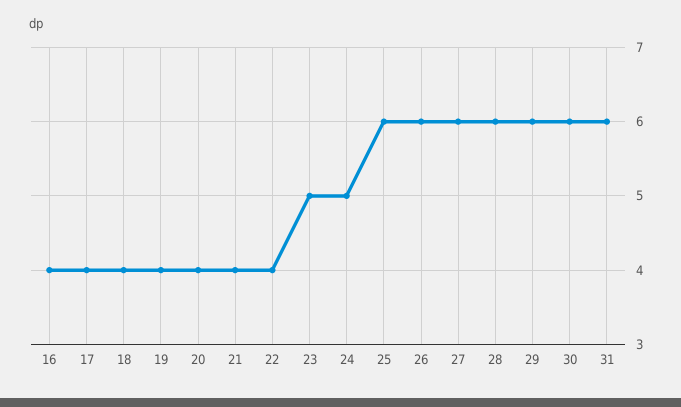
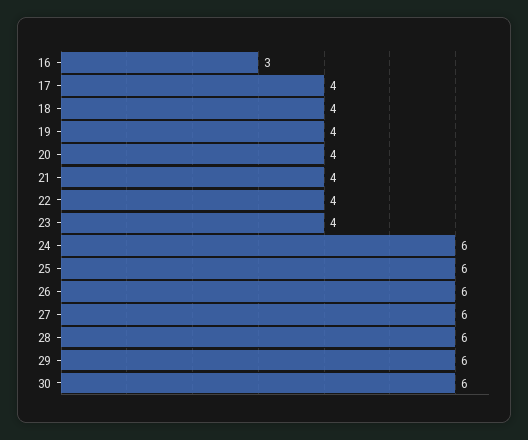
16: 4 -> 3
23: 5 -> 4
24: 5 -> 6
31: 6 -> none

